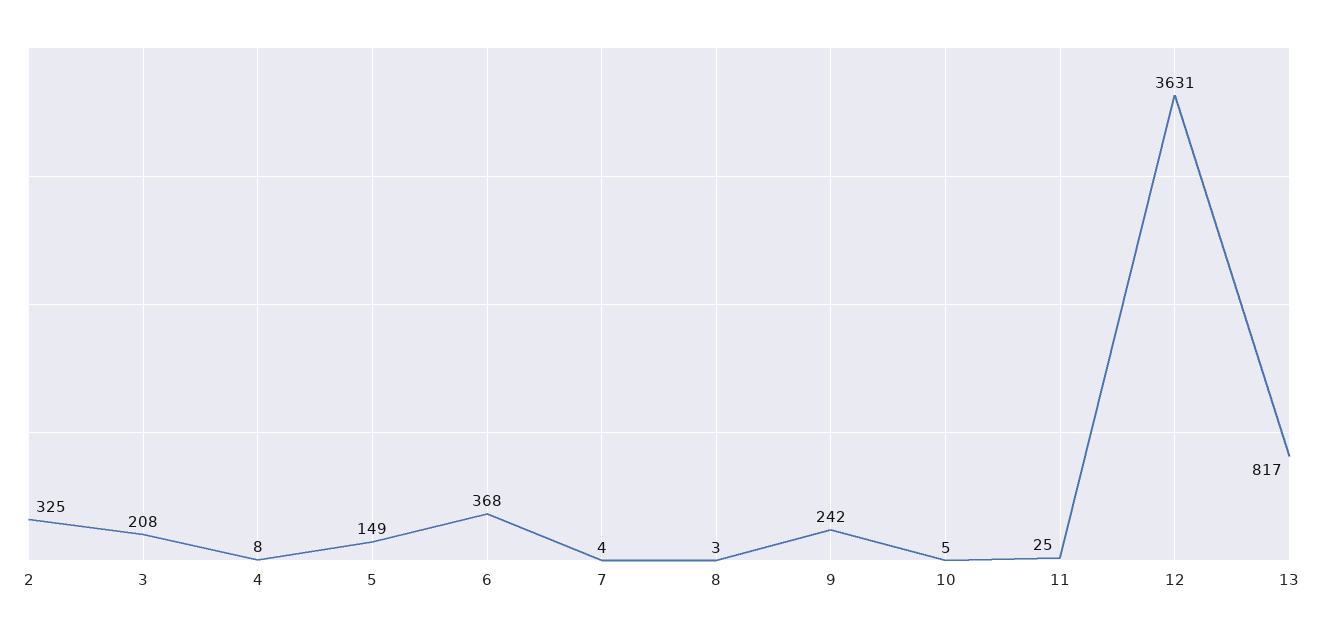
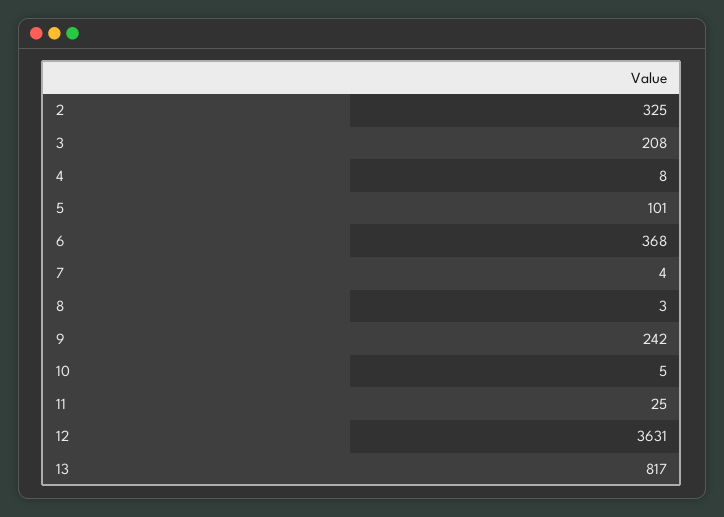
5: 149 -> 101

